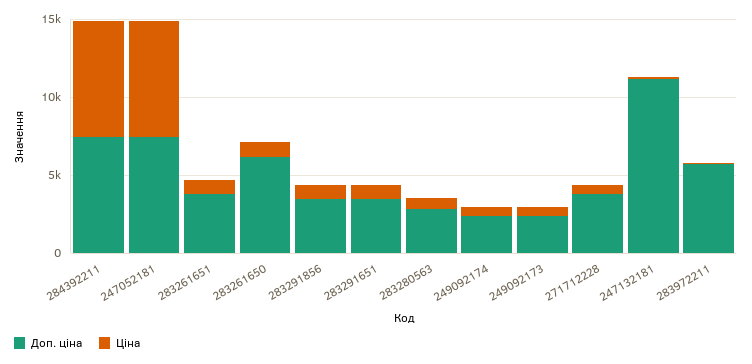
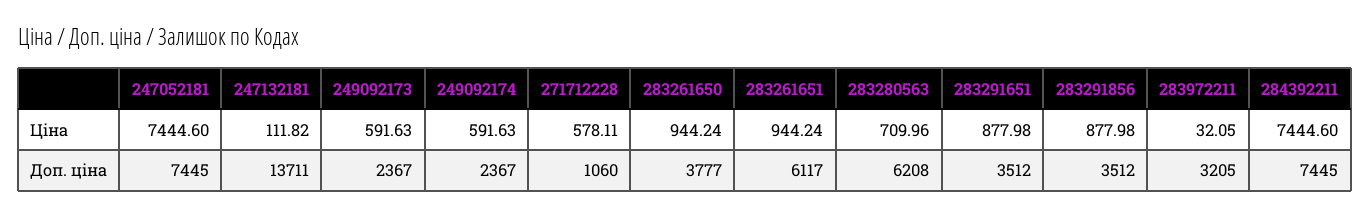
Доп. ціна, 283261651: 4000 -> 6117
Доп. ціна, 283261650: 6000 -> 3777
Доп. ціна, 283280563: 3000 -> 6208
Доп. ціна, 271712228: 4000 -> 1060
Доп. ціна, 247132181: 11000 -> 13711
Доп. ціна, 283972211: 6000 -> 3205

